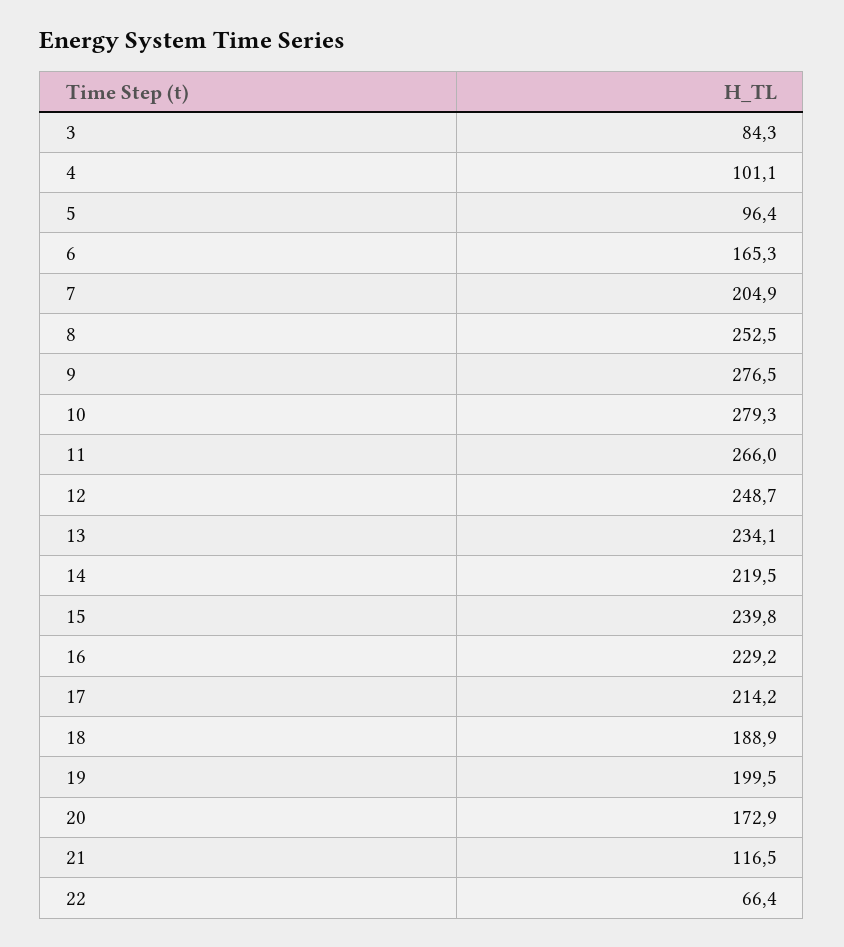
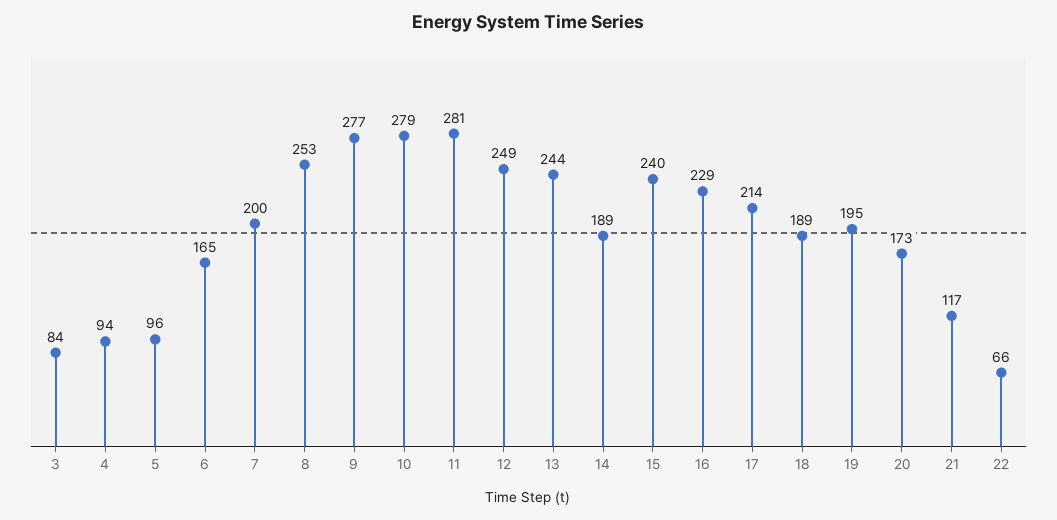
4: 101.1 -> 94
7: 204.9 -> 200
11: 266 -> 281
13: 234.1 -> 244
14: 219.5 -> 189
19: 199.5 -> 195

